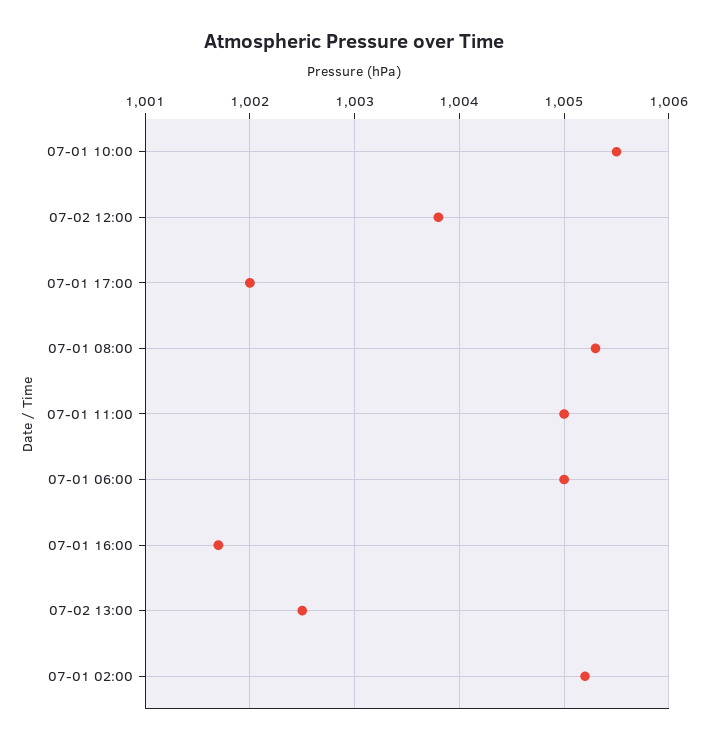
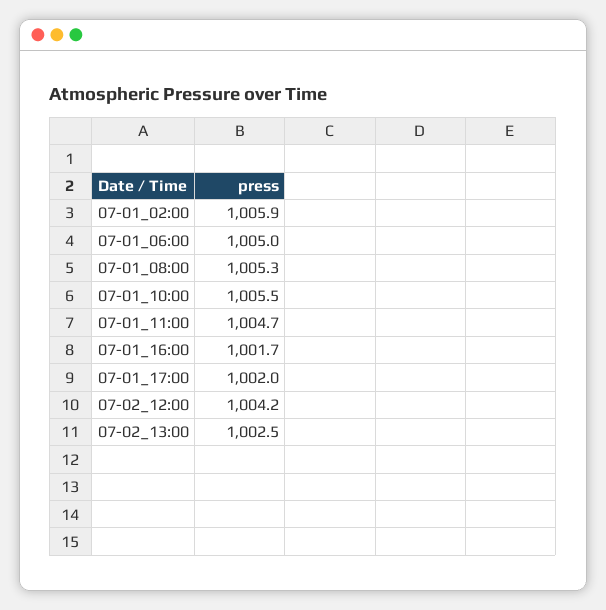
07-02 12:00: 1003.8 -> 1004.2
07-01 11:00: 1005 -> 1004.7
07-01 02:00: 1005.2 -> 1005.9

